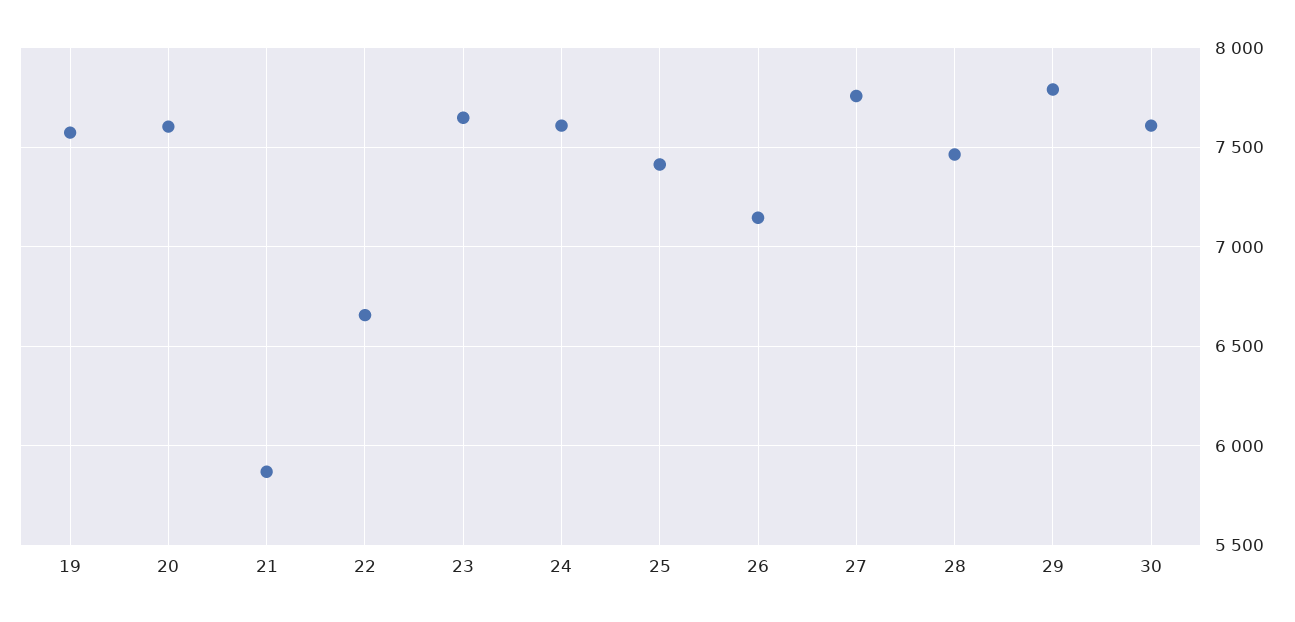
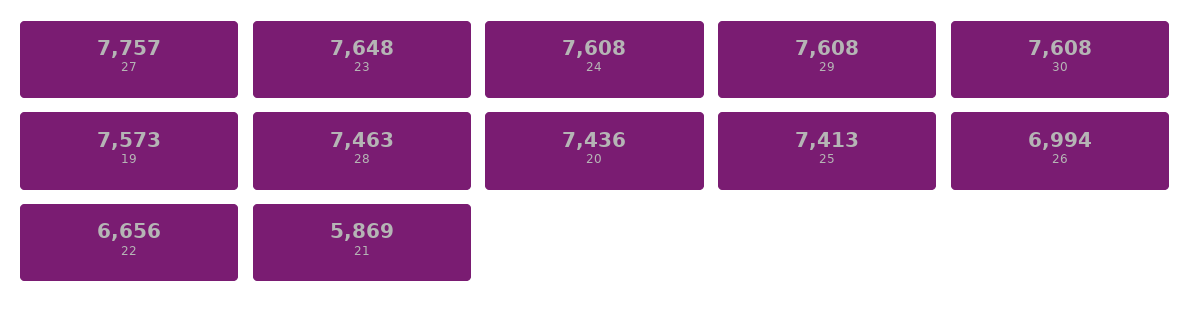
20: 7600 -> 7436
26: 7150 -> 6994
29: 7800 -> 7608

